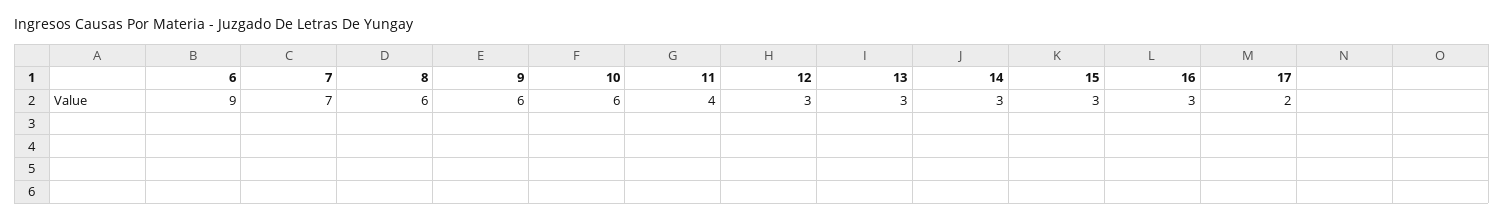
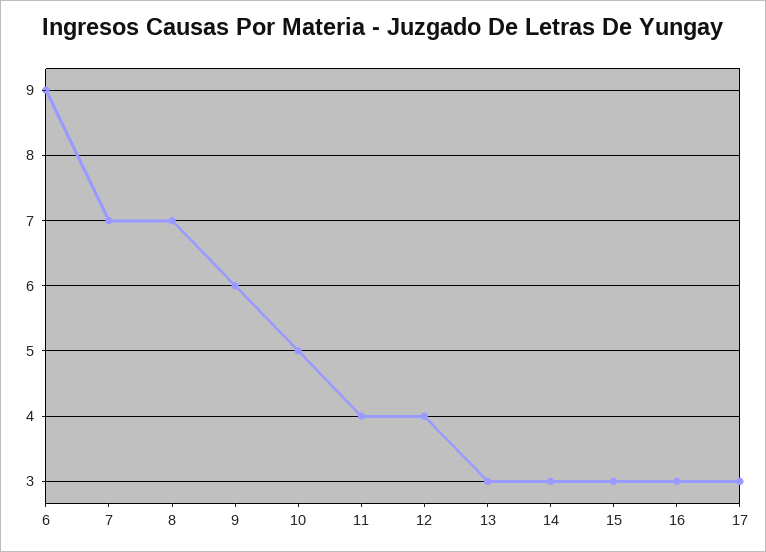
8: 6 -> 7
10: 6 -> 5
12: 3 -> 4
17: 2 -> 3

